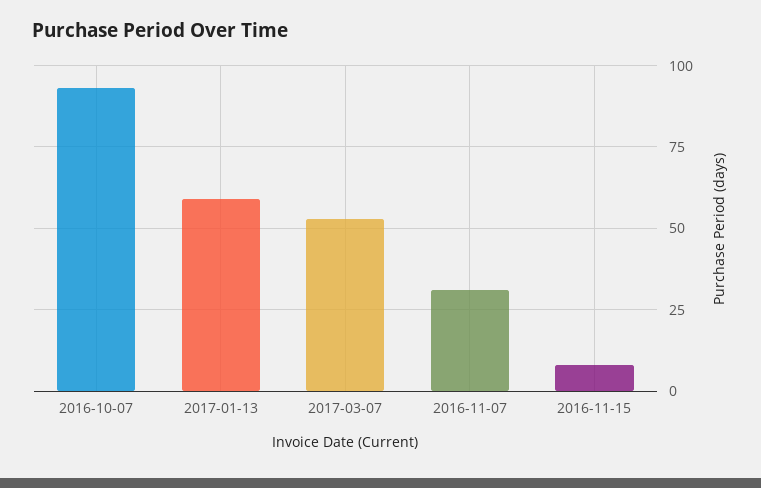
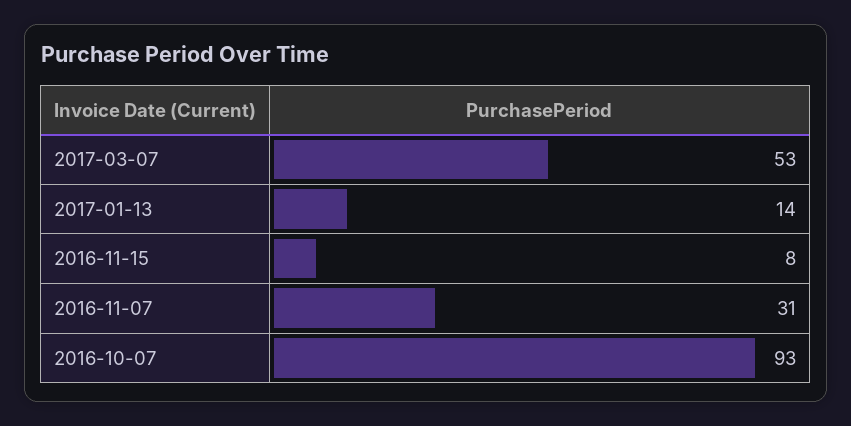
2017-01-13: 60 -> 14

